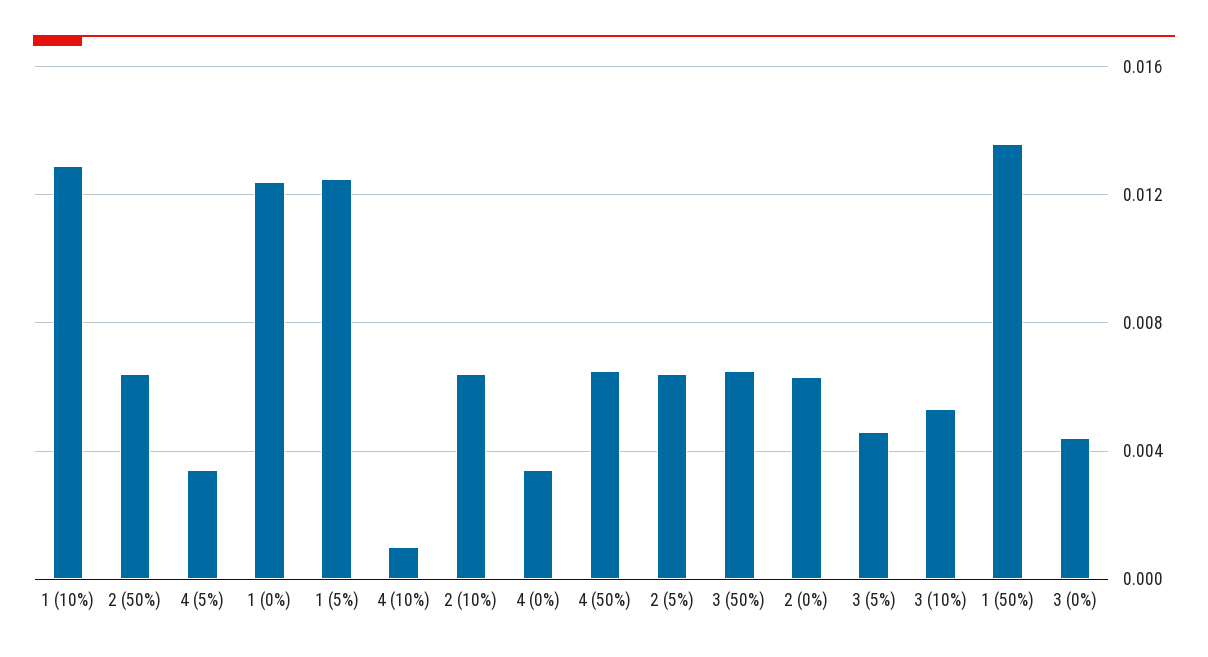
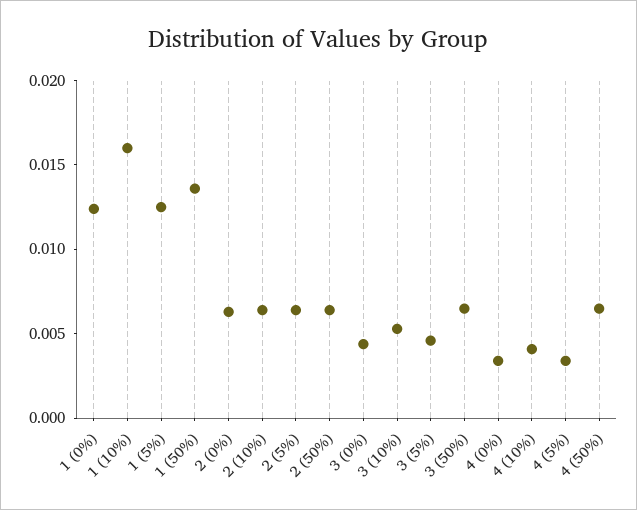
1 (10%): 0.013 -> 0.016
4 (10%): 0.001 -> 0.004

